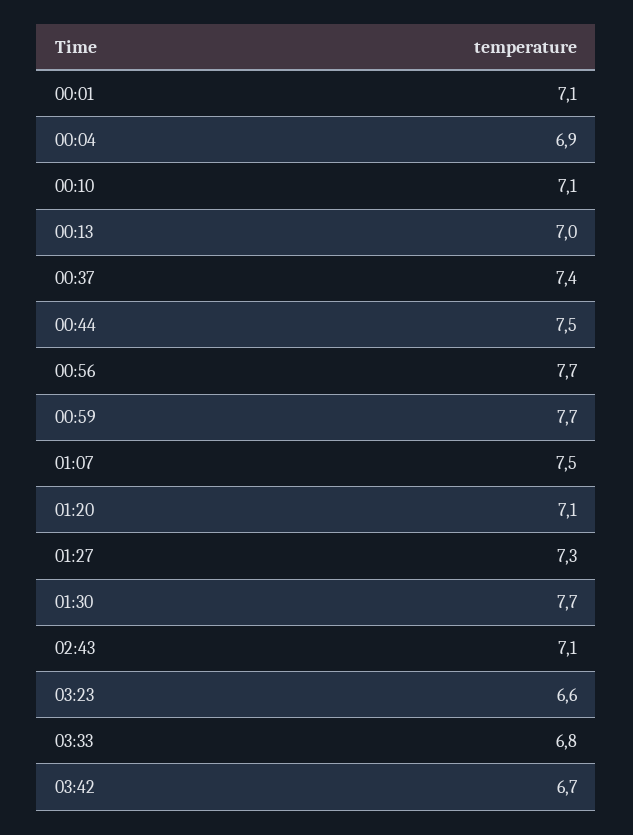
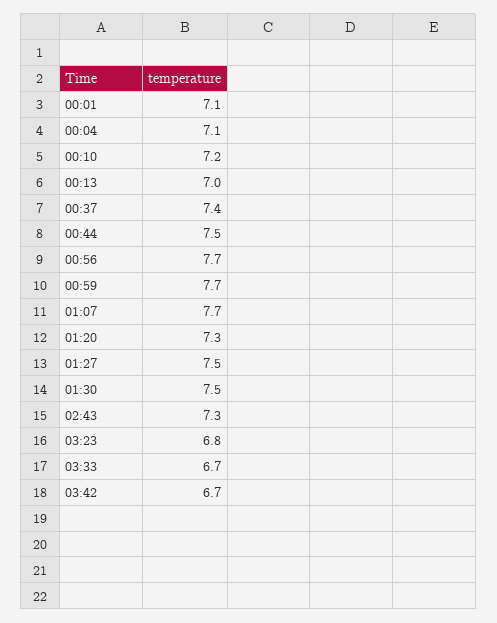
00:04: 6.9 -> 7.1
00:10: 7.1 -> 7.2
01:07: 7.5 -> 7.7
01:20: 7.1 -> 7.3
01:27: 7.3 -> 7.5
01:30: 7.7 -> 7.5
02:43: 7.1 -> 7.3
03:23: 6.6 -> 6.8
03:33: 6.8 -> 6.7

